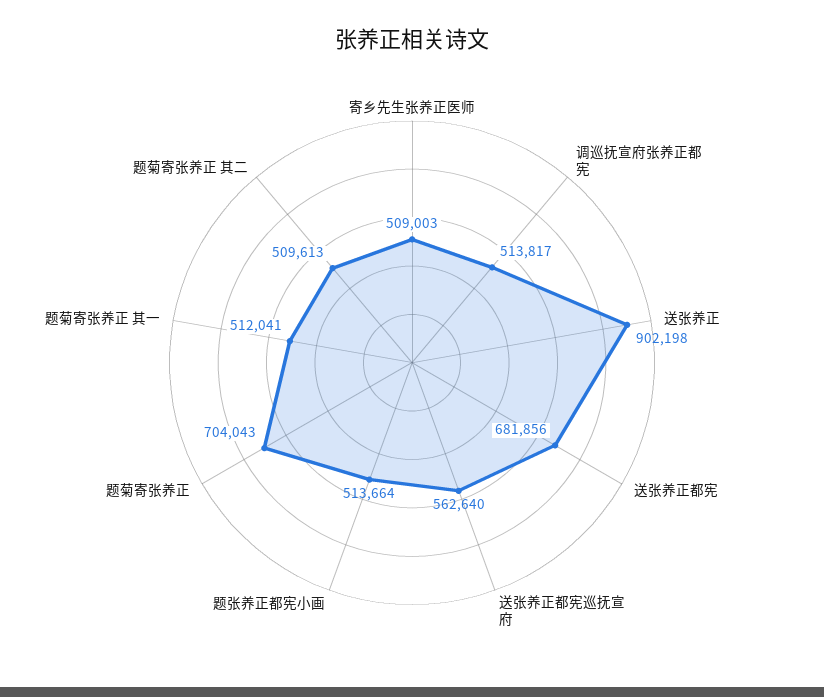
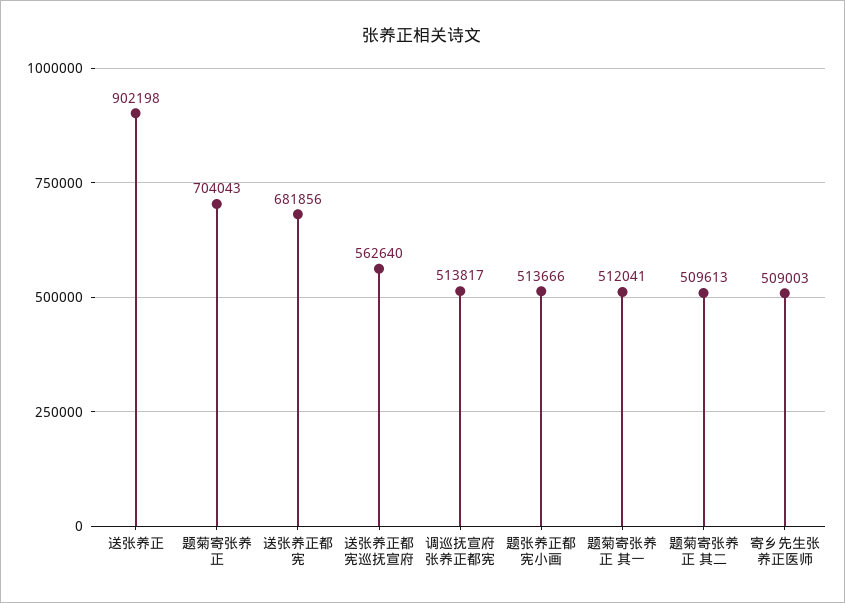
题张养正都宪小画: 513664 -> 513666

